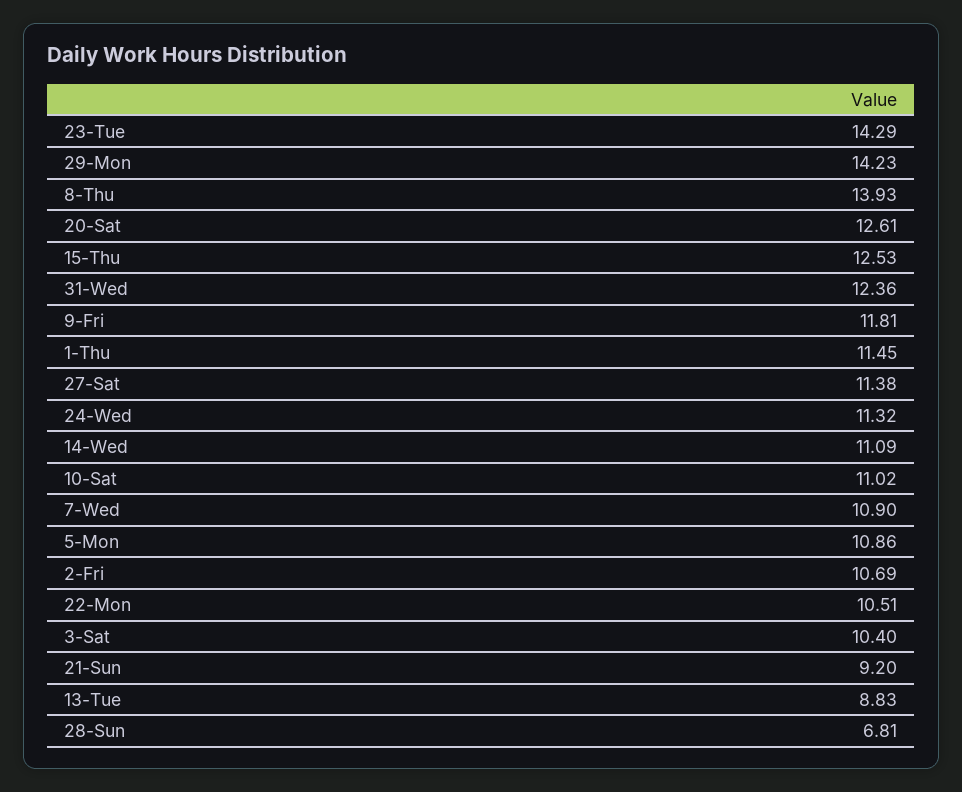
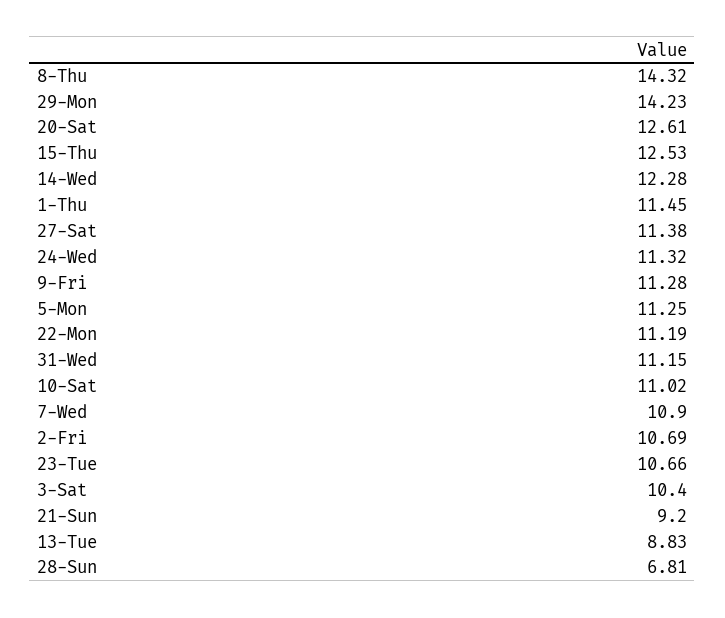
23-Tue: 14.29 -> 10.66
8-Thu: 13.93 -> 14.32
31-Wed: 12.36 -> 11.15
9-Fri: 11.81 -> 11.28
14-Wed: 11.09 -> 12.28
5-Mon: 10.86 -> 11.25
22-Mon: 10.51 -> 11.19

